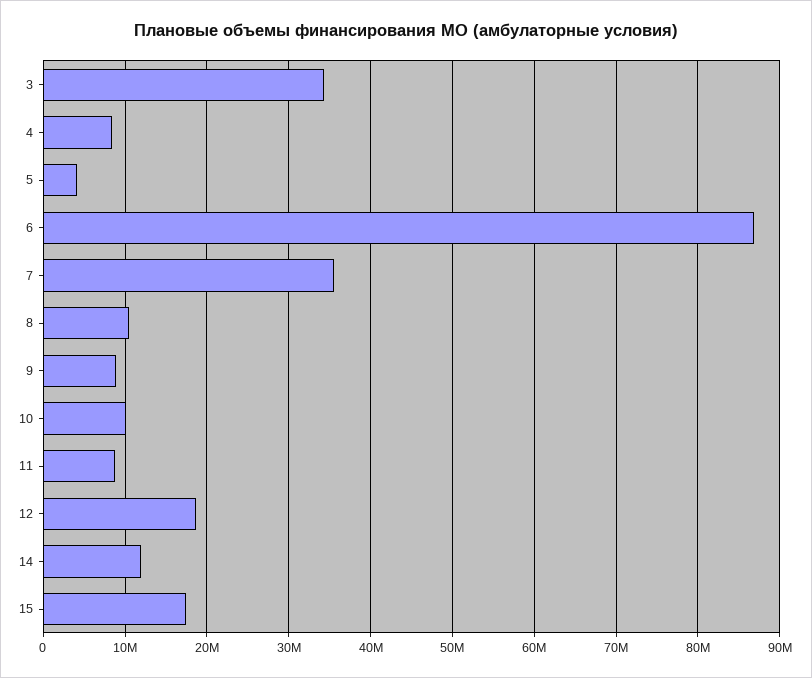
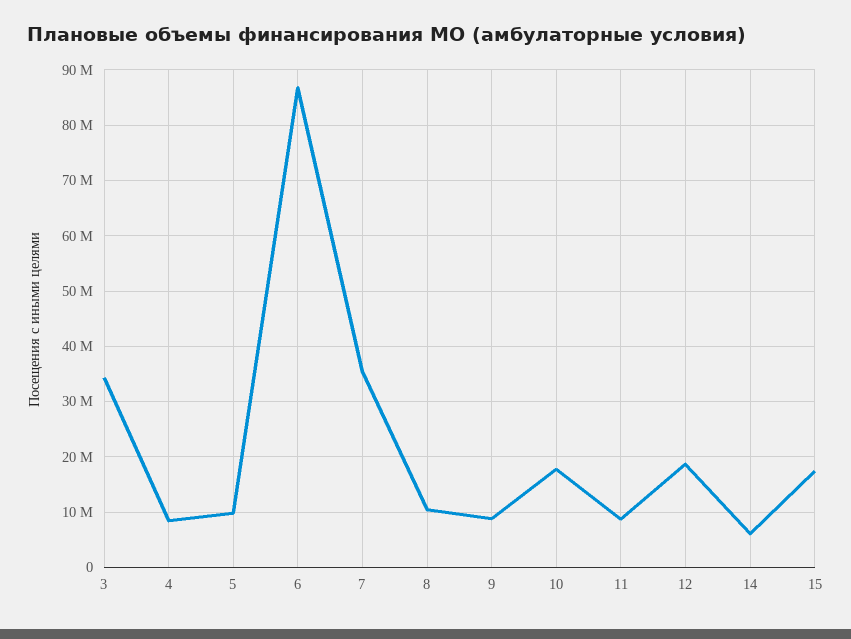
5: 4000000 -> 10000000
10: 10000000 -> 18000000
14: 12000000 -> 6000000

